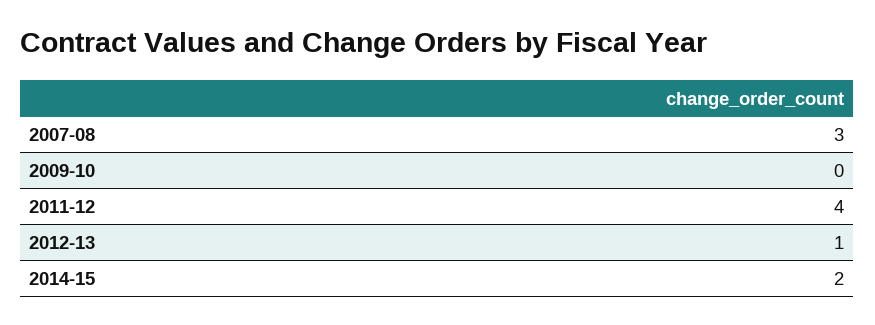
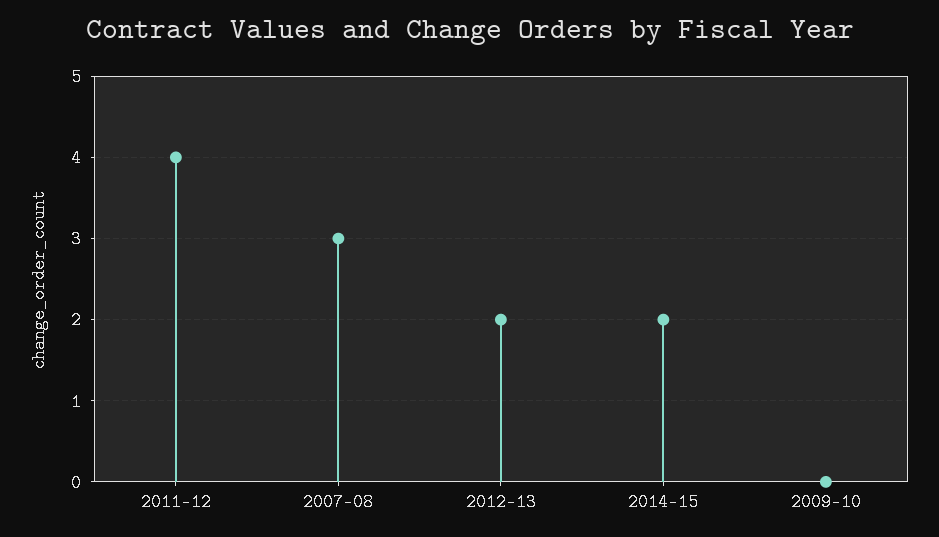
2012-13: 1 -> 2

